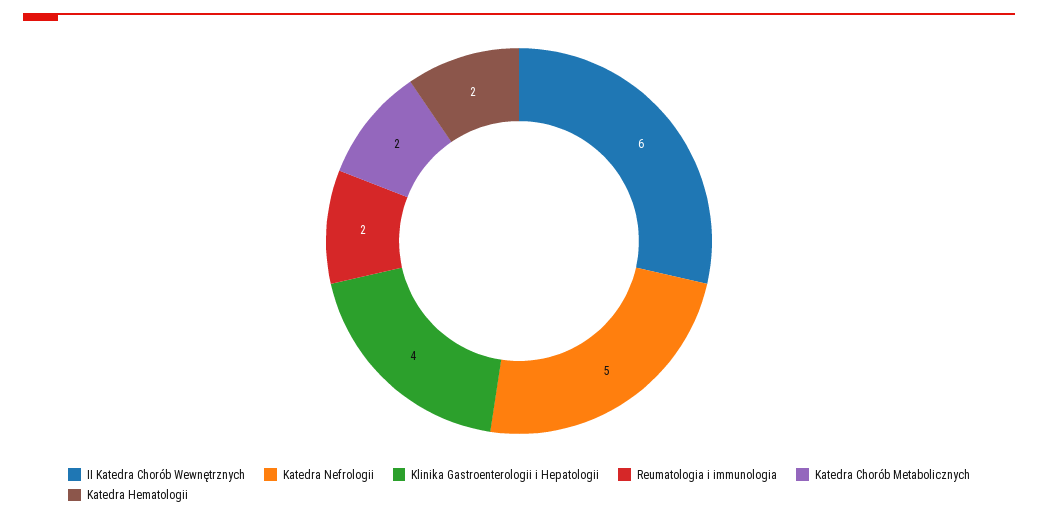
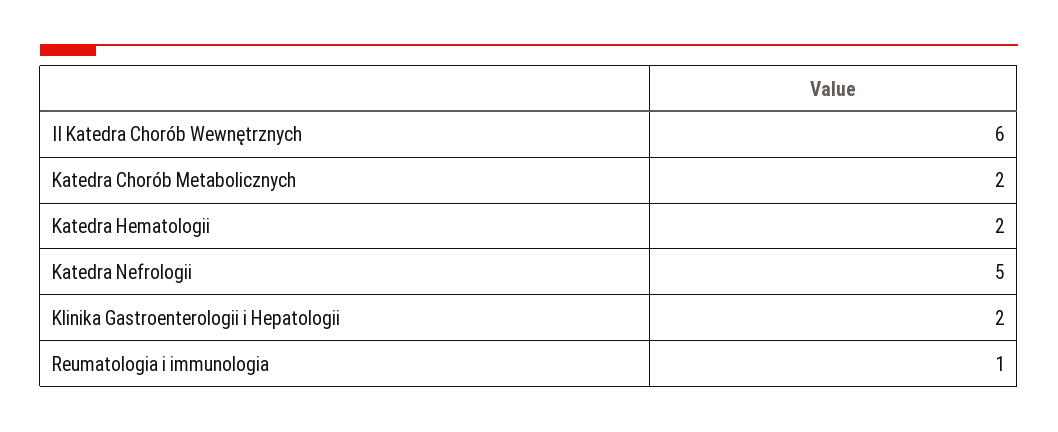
Klinika Gastroenterologii i Hepatologii: 4 -> 2
Reumatologia i immunologia: 2 -> 1

